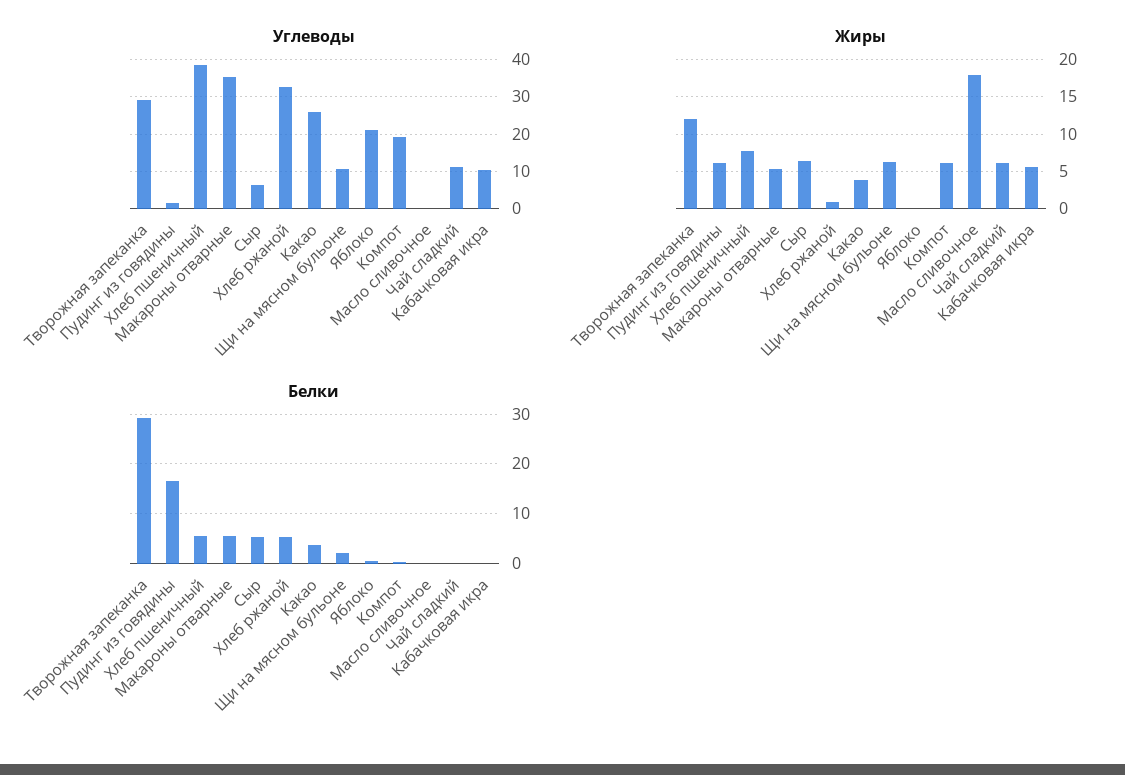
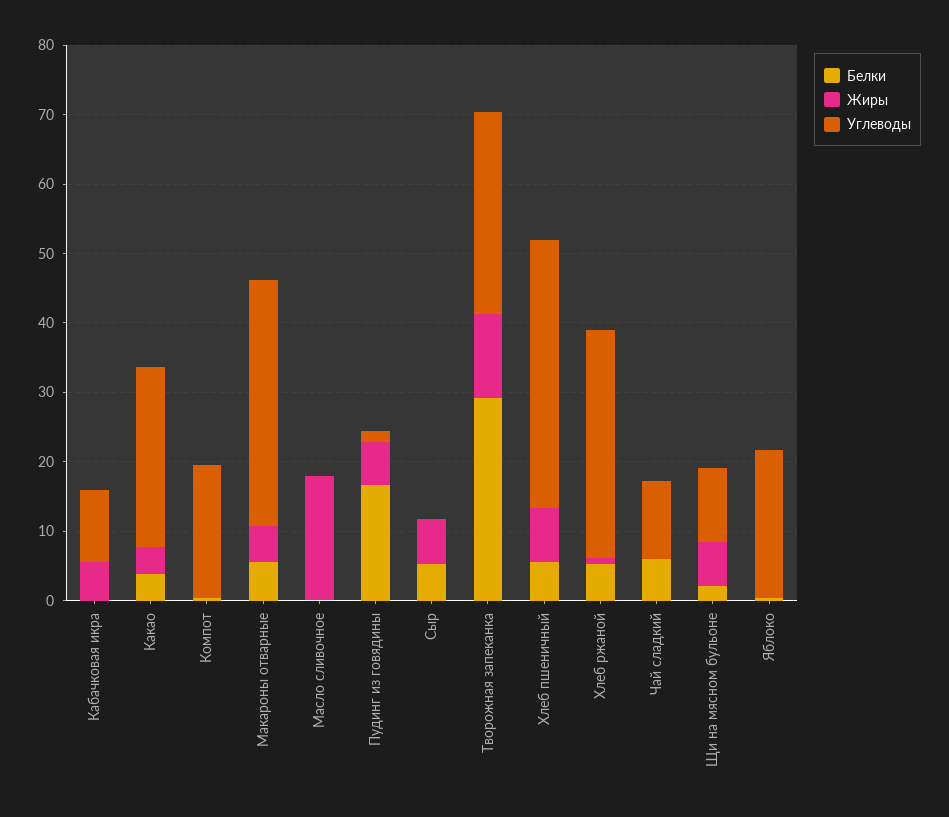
Углеводы, Сыр: 6 -> 0
Жиры, Компот: 6 -> 0
Жиры, Чай сладкий: 6 -> 0
Белки, Чай сладкий: 0 -> 6

